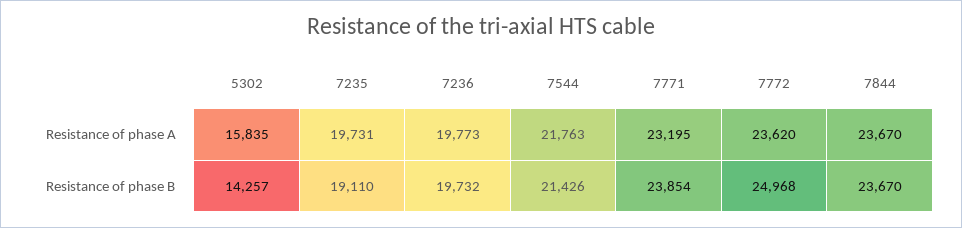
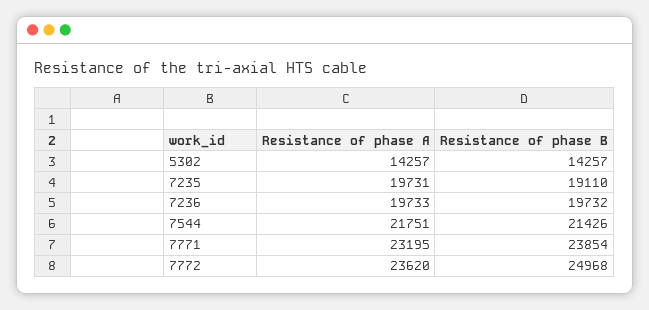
5302, Resistance of phase A: 15835 -> 14257
7236, Resistance of phase A: 19773 -> 19733
7544, Resistance of phase A: 21763 -> 21751
7844, Resistance of phase A: 23670 -> none
7844, Resistance of phase B: 23670 -> none

